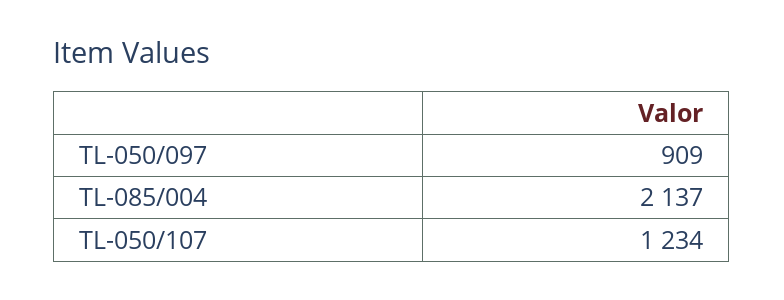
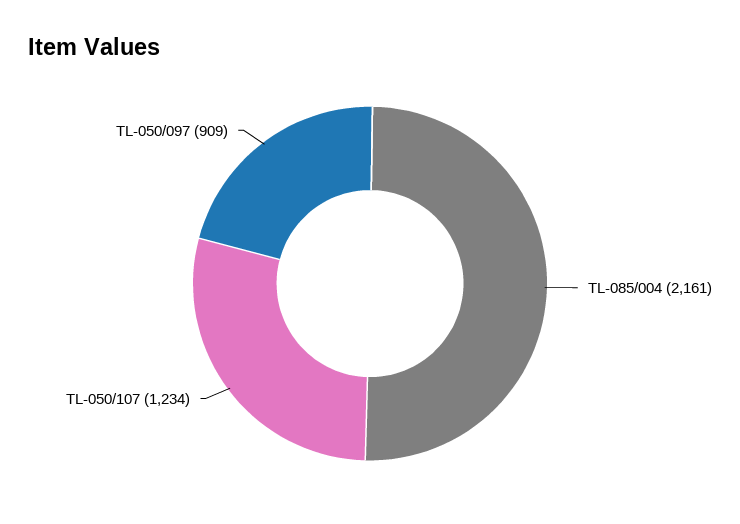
TL-085/004: 2137 -> 2161

